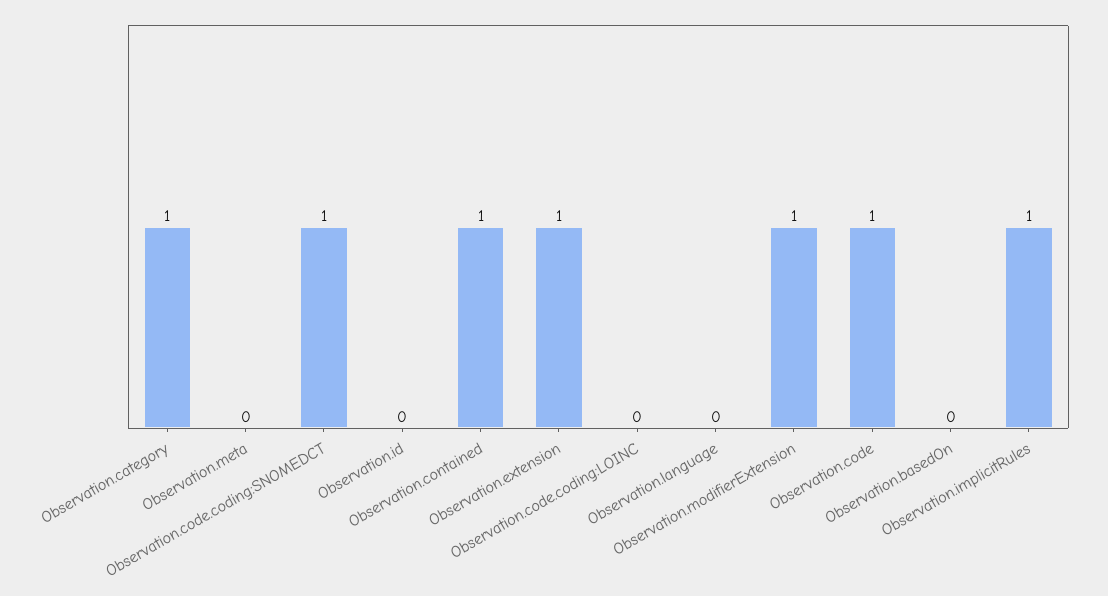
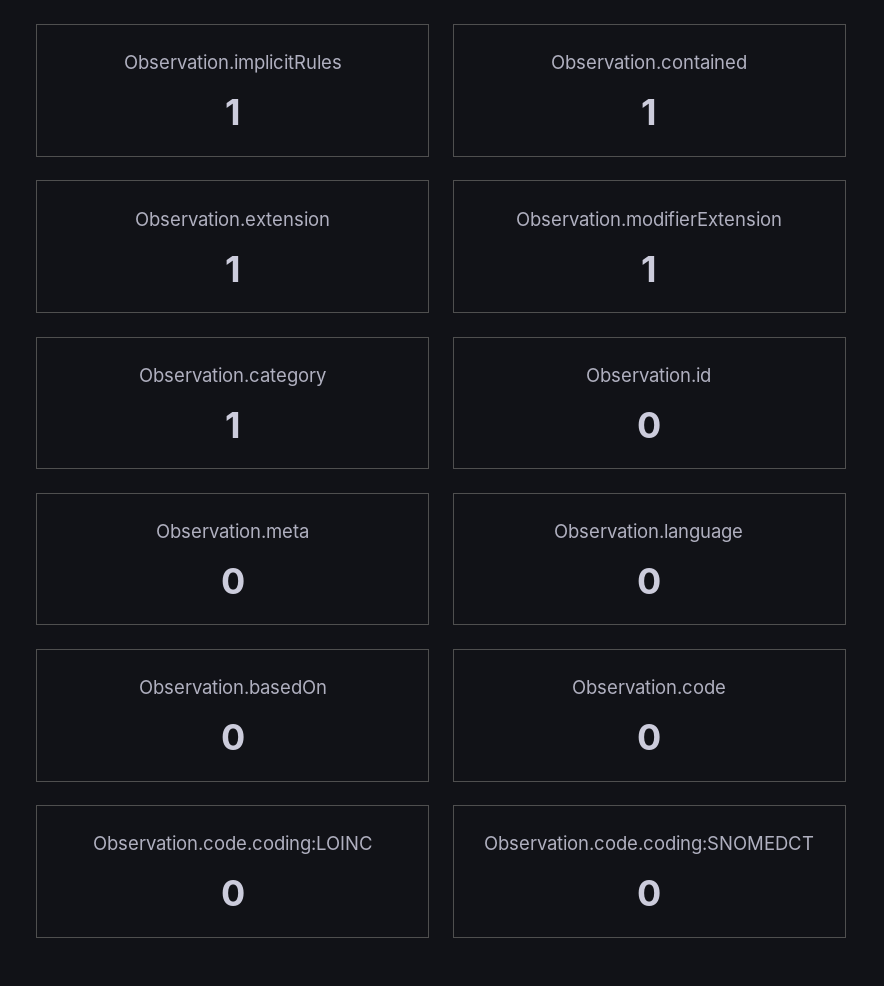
Observation.code.coding:SNOMEDCT: 1 -> 0
Observation.code: 1 -> 0

